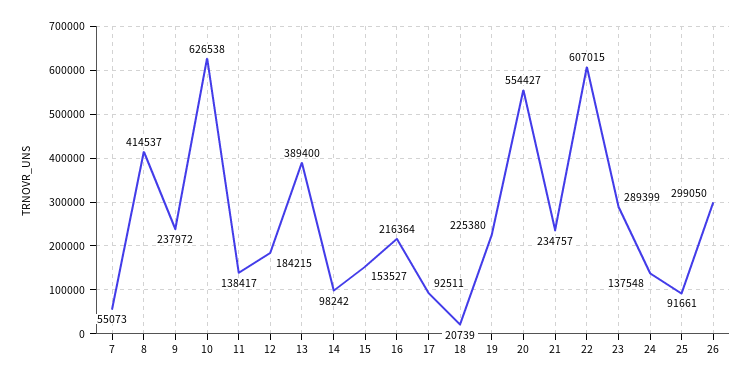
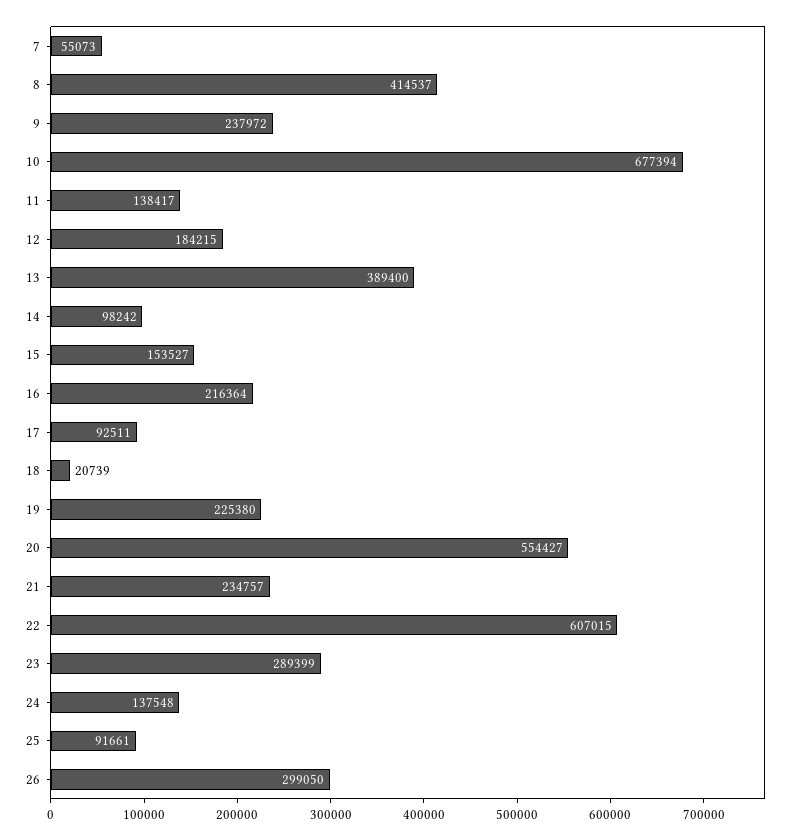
10: 626538 -> 677394

